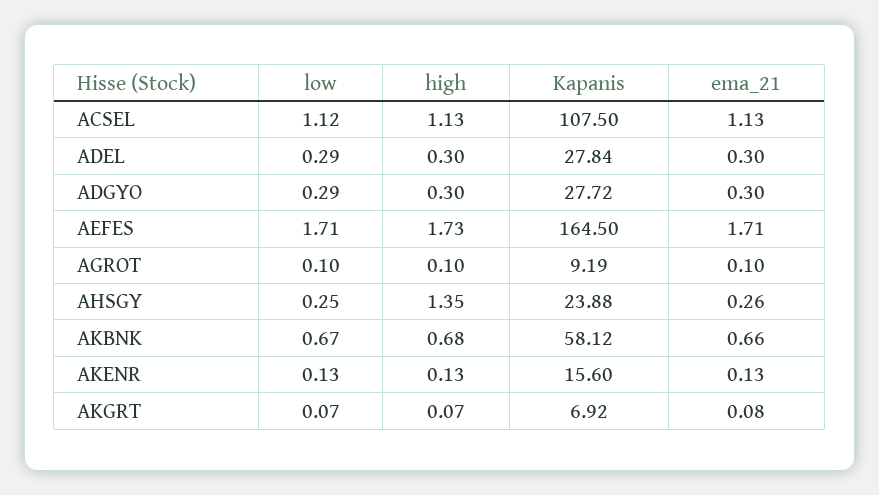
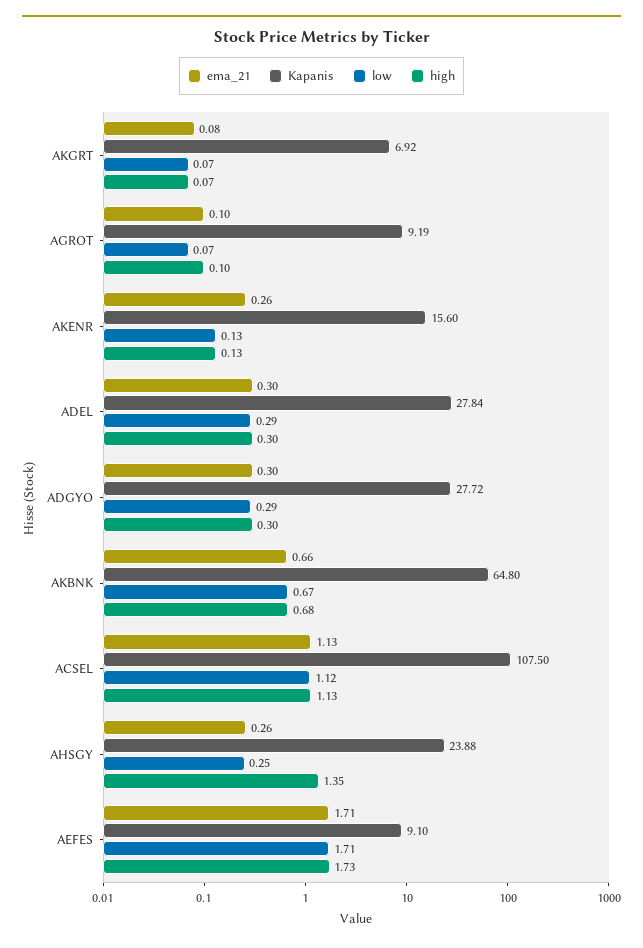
Kapanis, AEFES: 164.5 -> 9.1
low, AGROT: 0.1 -> 0.07
Kapanis, AKBNK: 58.12 -> 64.8
ema_21, AKENR: 0.13 -> 0.26

